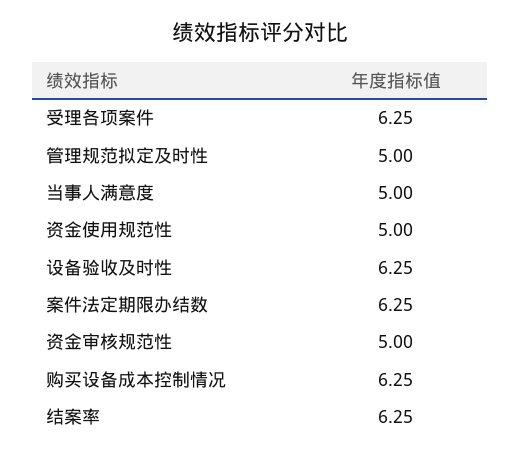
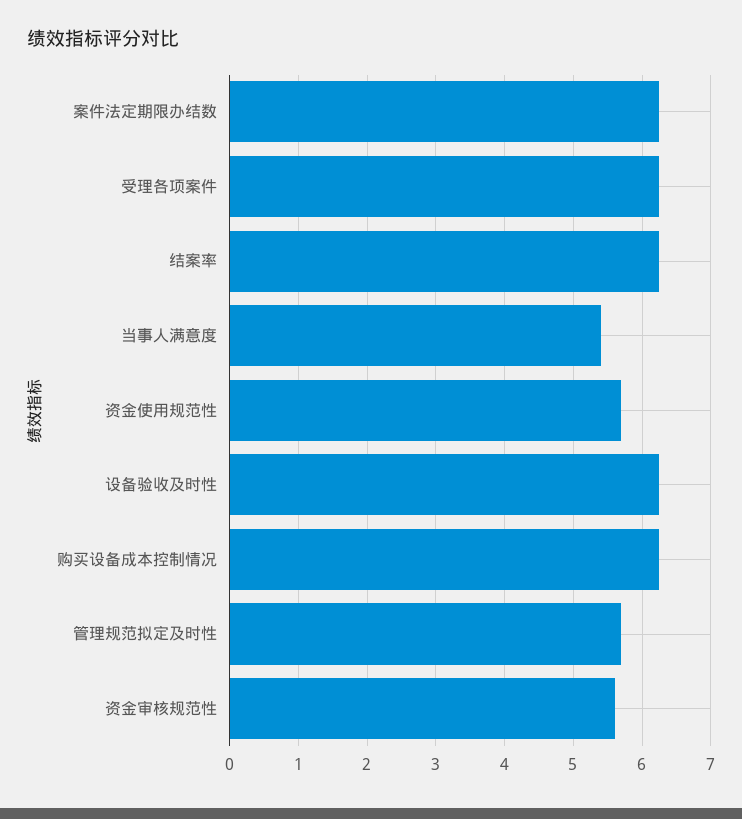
管理规范拟定及时性: 5 -> 5.7
当事人满意度: 5 -> 5.4
资金使用规范性: 5 -> 5.7
资金审核规范性: 5 -> 5.6

